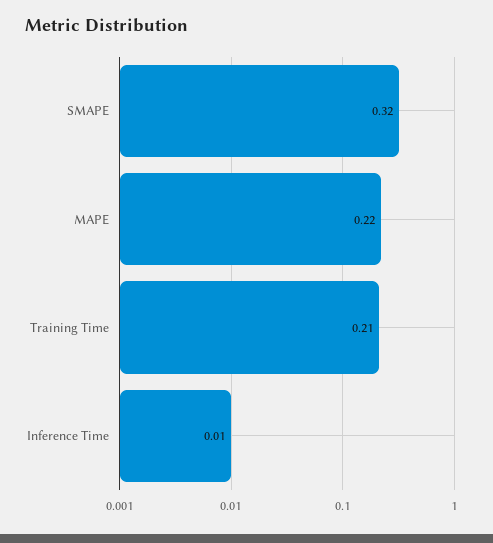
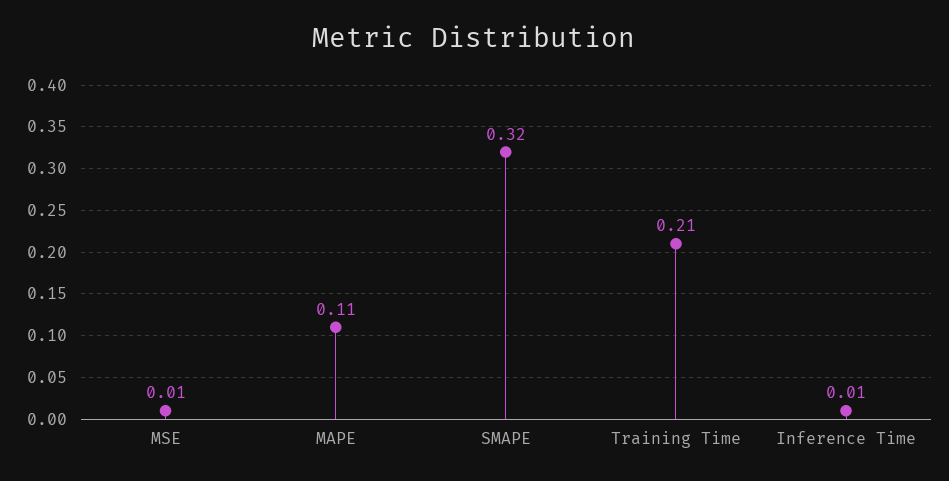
MAPE: 0.22 -> 0.11
MSE: none -> 0.01

